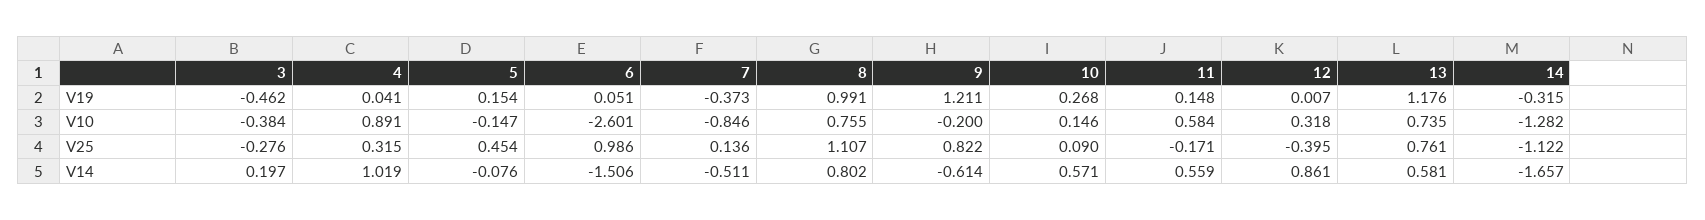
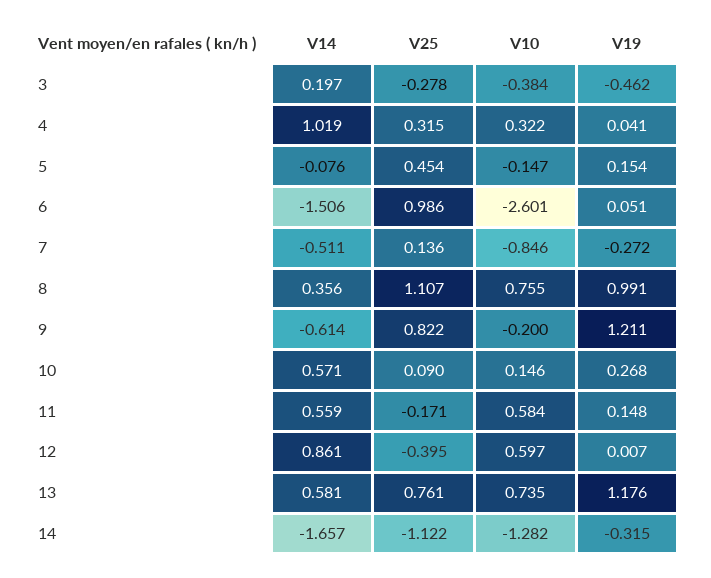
7, V19: -0.373 -> -0.272
4, V10: 0.891 -> 0.322
12, V10: 0.318 -> 0.597
3, V25: -0.276 -> -0.278
8, V14: 0.802 -> 0.356

